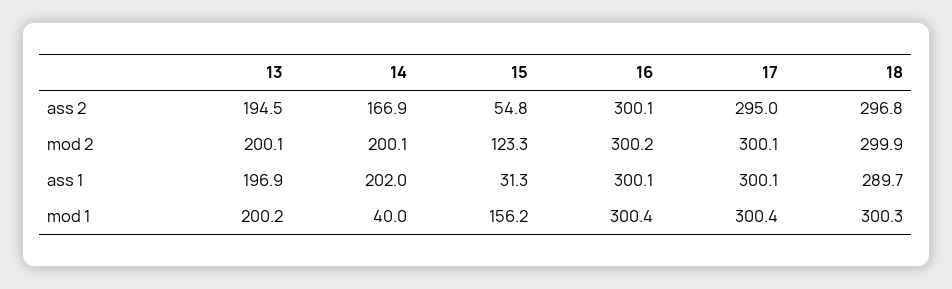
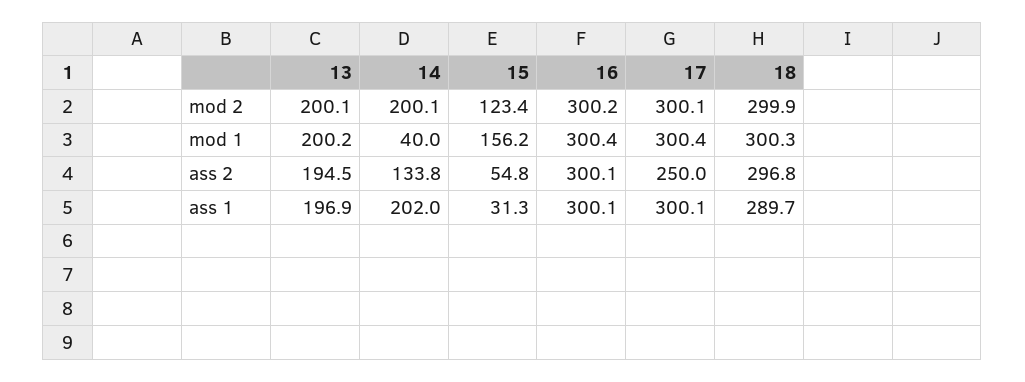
14, ass 2: 166.9 -> 133.8
17, ass 2: 295 -> 250
15, mod 2: 123.3 -> 123.4

